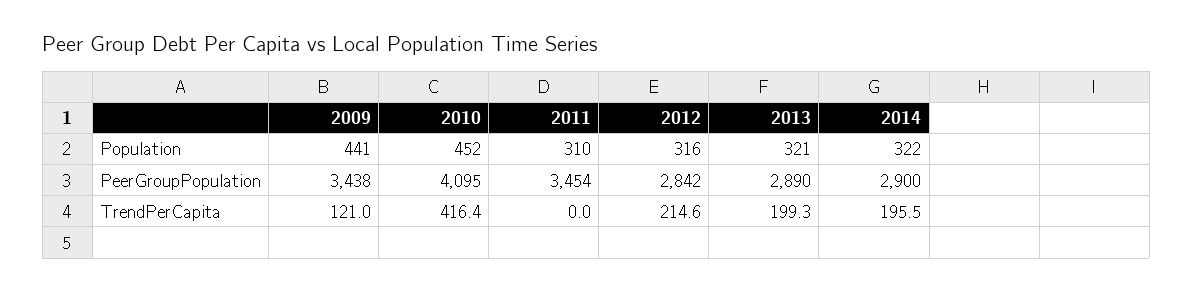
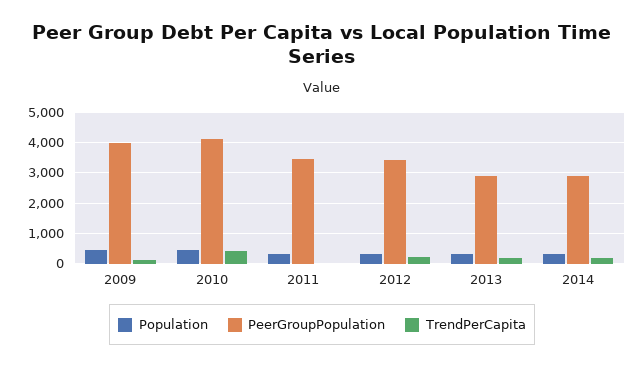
PeerGroupPopulation, 2009: 3438 -> 4000
PeerGroupPopulation, 2012: 2842 -> 3400

